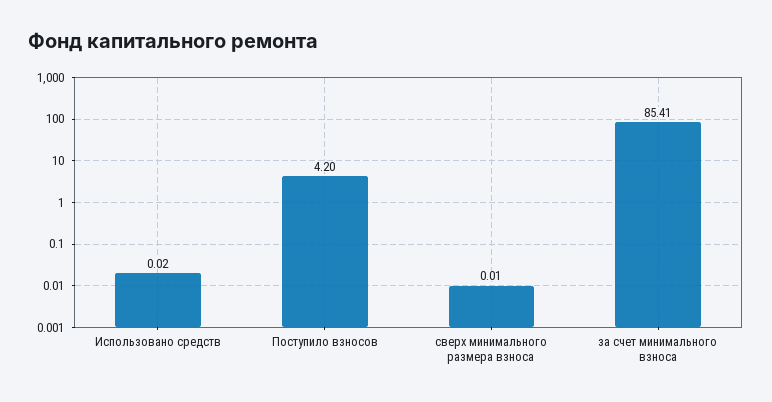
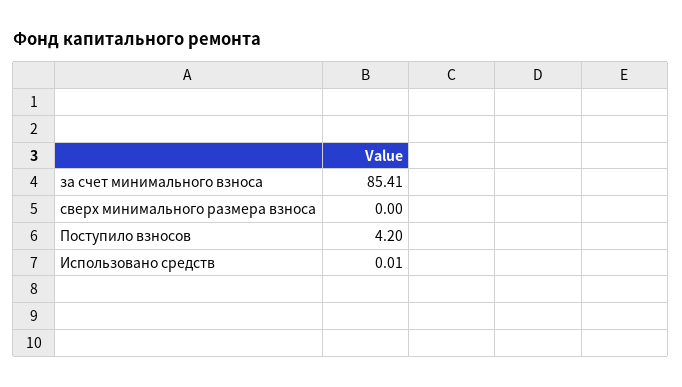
Использовано средств: 0.02 -> 0.01
сверх минимального размера взноса: 0.01 -> 0

